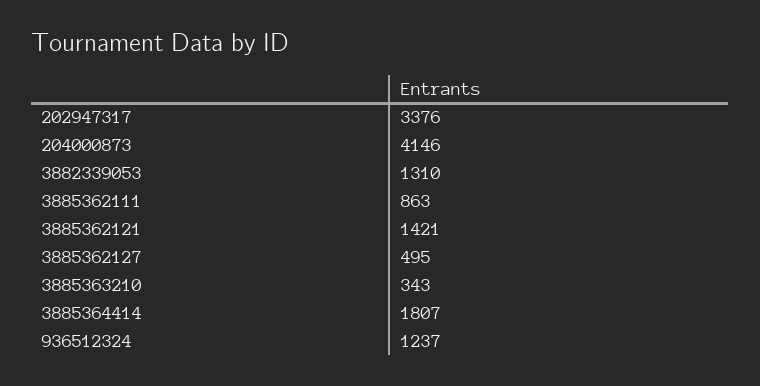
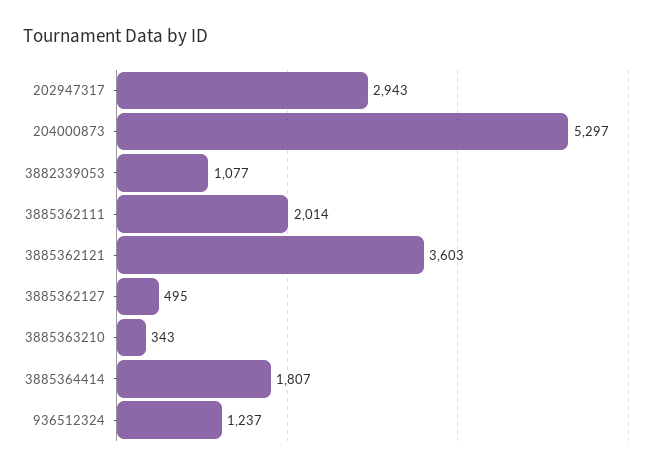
202947317: 3376 -> 2943
204000873: 4146 -> 5297
3882339053: 1310 -> 1077
3885362111: 863 -> 2014
3885362121: 1421 -> 3603

